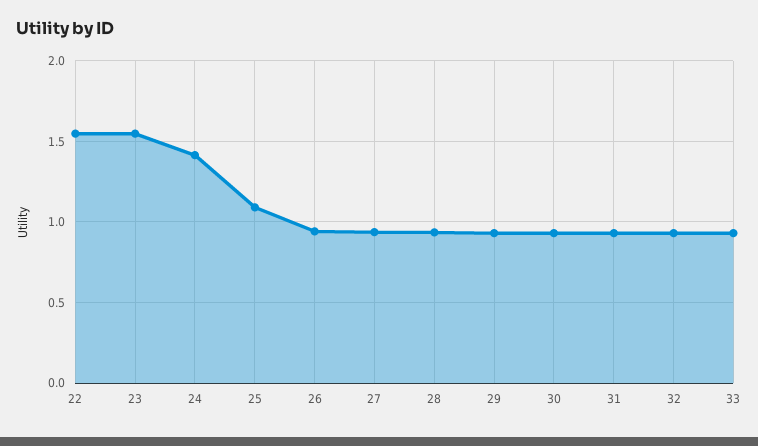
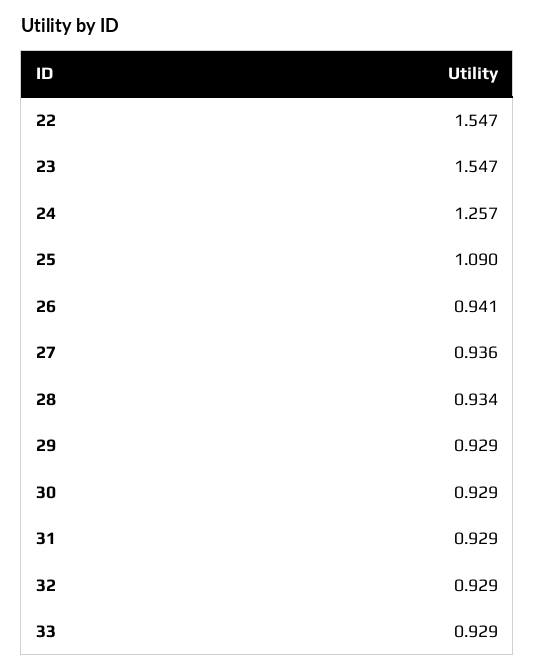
24: 1.4 -> 1.257

